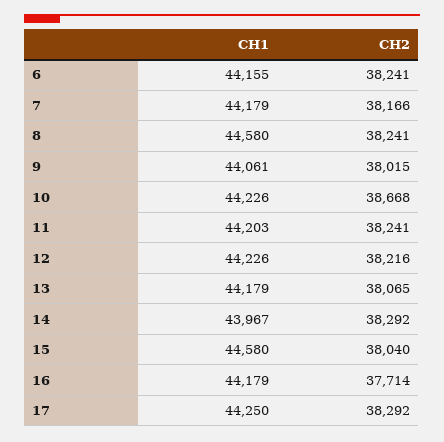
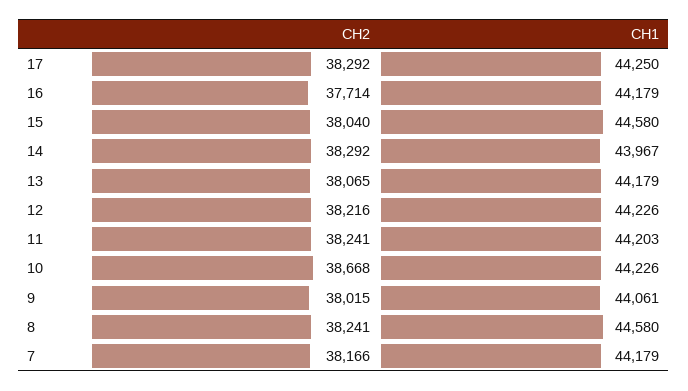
CH1, 6: 44155 -> none
CH2, 6: 38241 -> none

